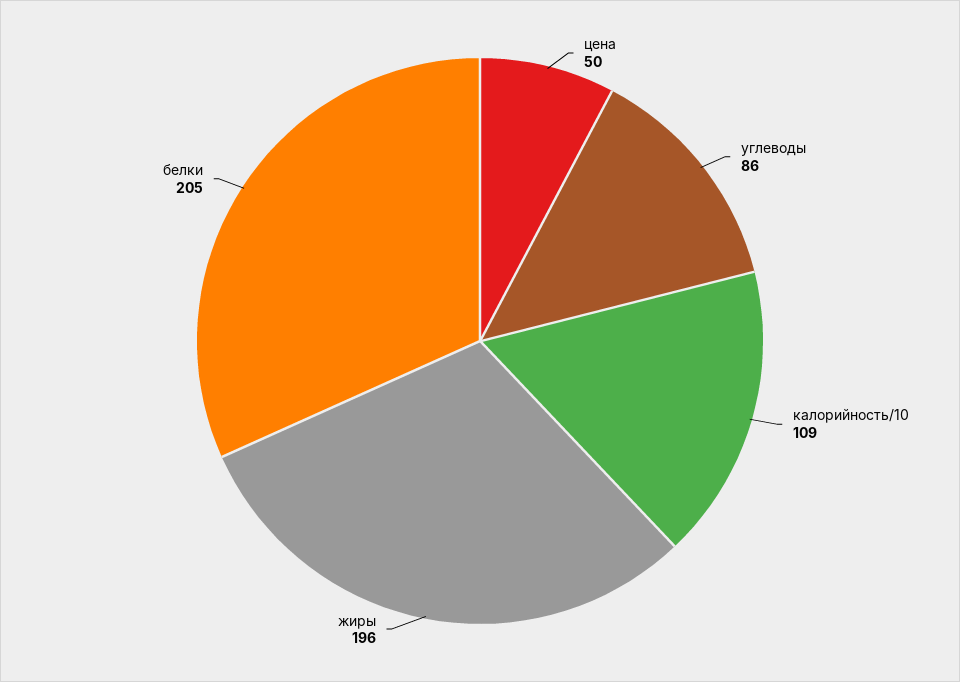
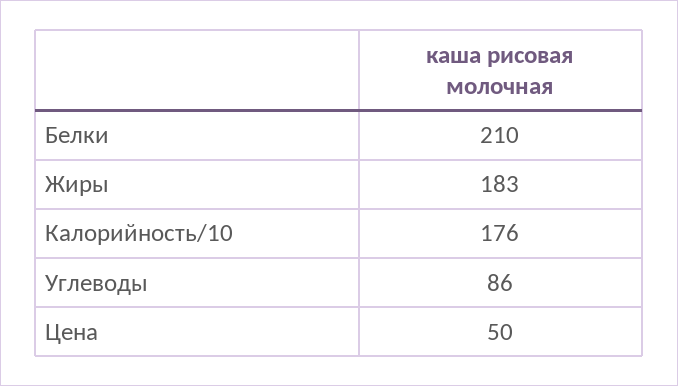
калорийность/10: 109 -> 176
жиры: 196 -> 183
белки: 205 -> 210

